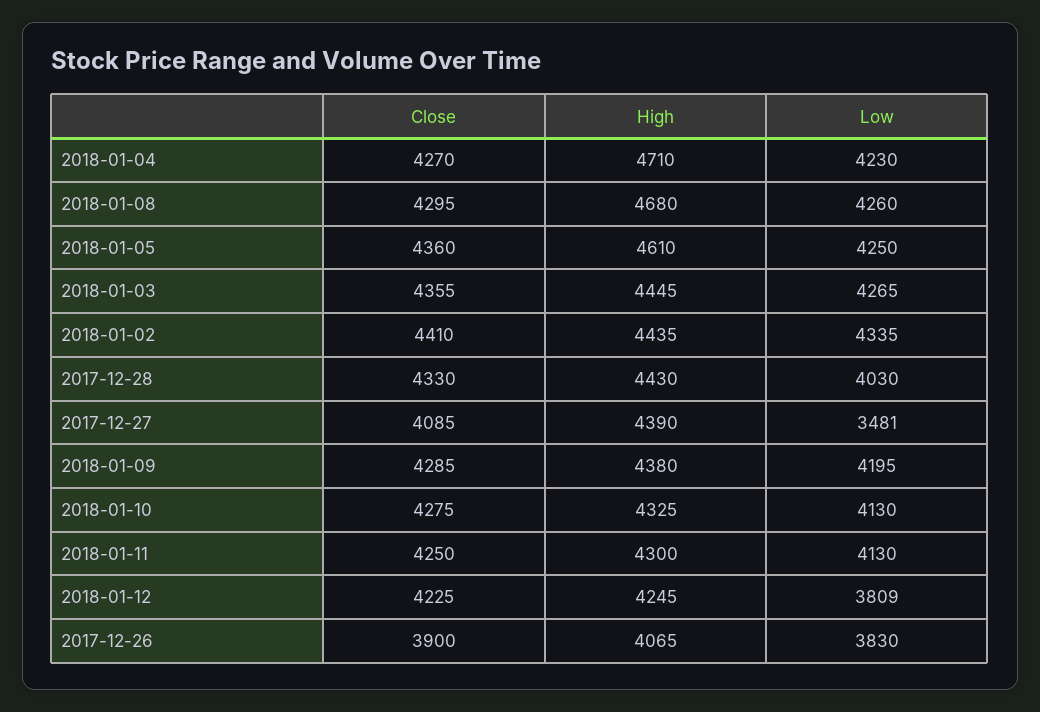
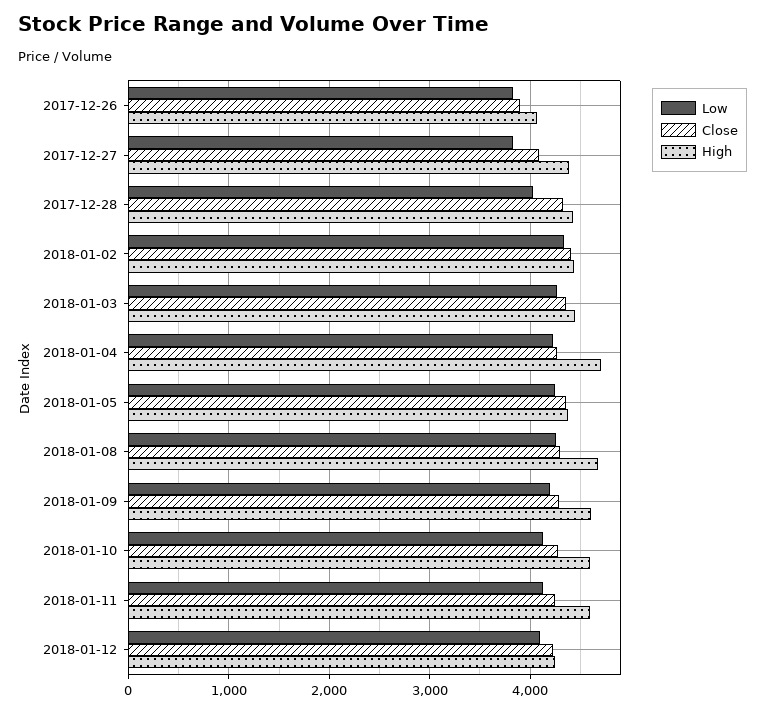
High, 2018-01-05: 4610 -> 4400
Low, 2017-12-27: 3481 -> 3800
High, 2018-01-09: 4380 -> 4600
High, 2018-01-10: 4325 -> 4600
High, 2018-01-11: 4300 -> 4600
Low, 2018-01-12: 3809 -> 4100

